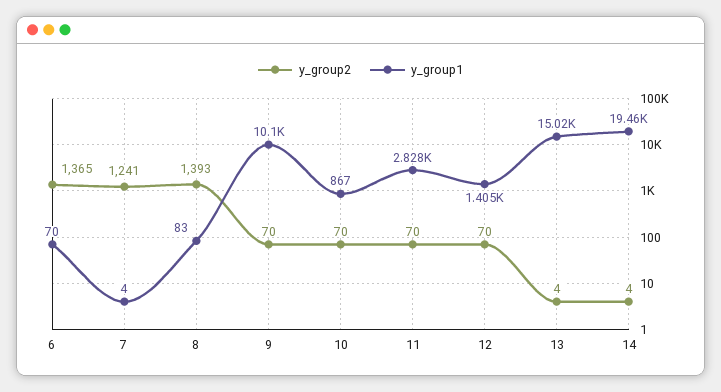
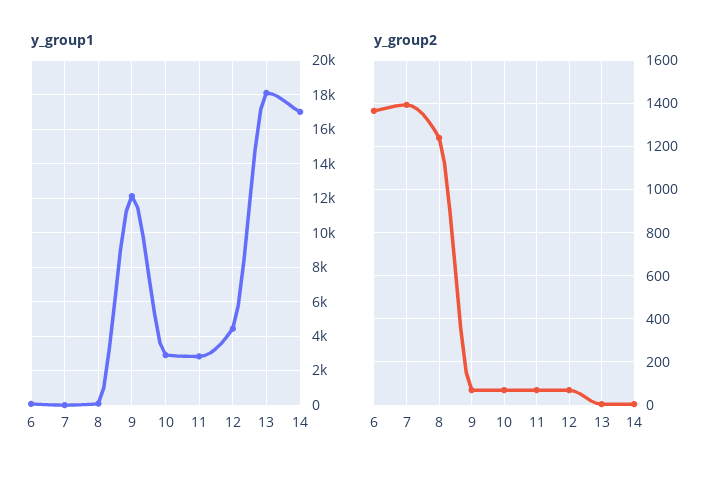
y_group2, 7: 1241 -> 1400
y_group2, 8: 1393 -> 1250
y_group1, 9: 10100 -> 12000
y_group1, 10: 867 -> 3000
y_group1, 12: 1405 -> 4500
y_group1, 13: 15020 -> 18000
y_group1, 14: 19460 -> 17000

